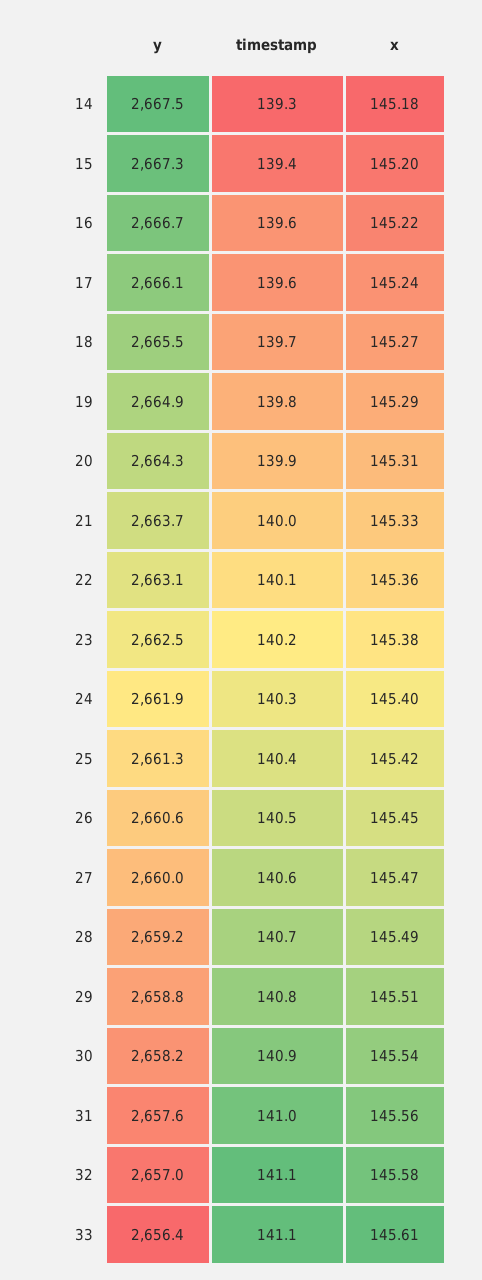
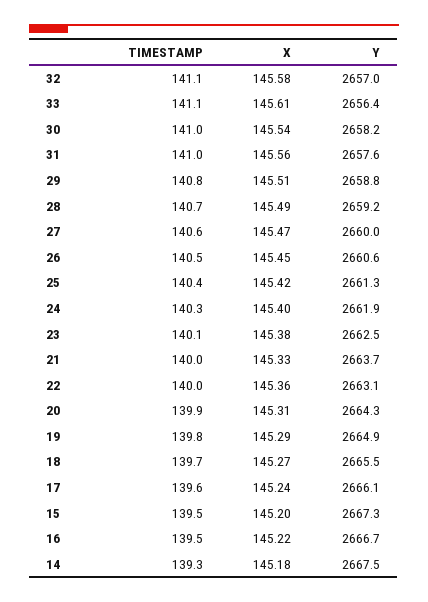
timestamp, 15: 139.4 -> 139.5
timestamp, 16: 139.6 -> 139.5
timestamp, 22: 140.1 -> 140
timestamp, 23: 140.2 -> 140.1
timestamp, 30: 140.9 -> 141

